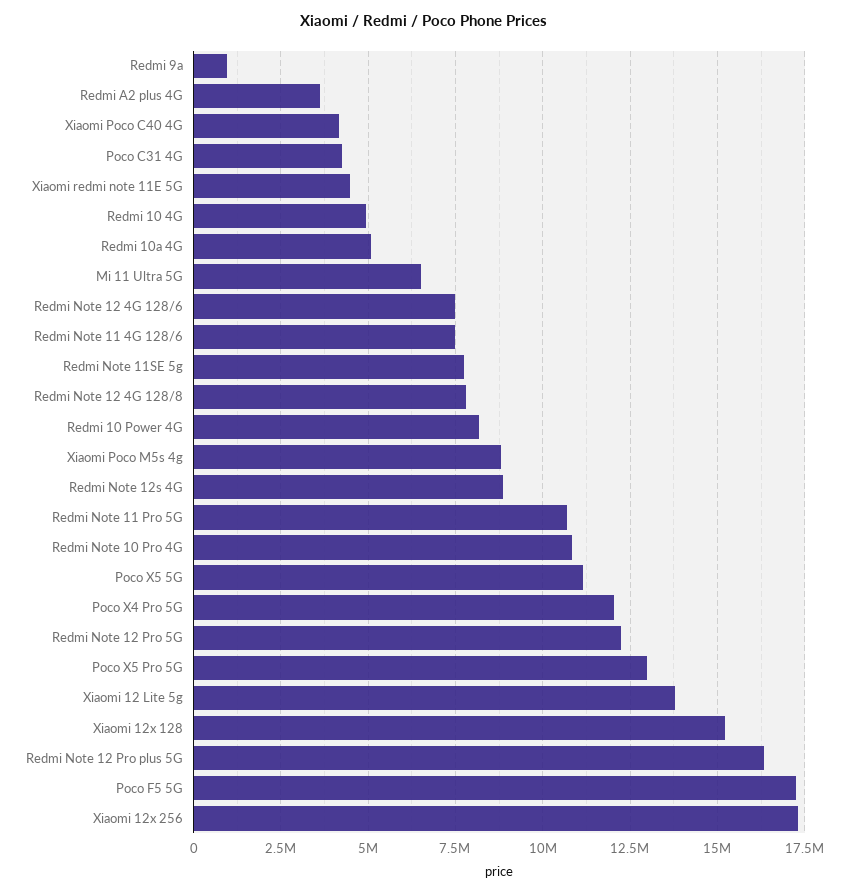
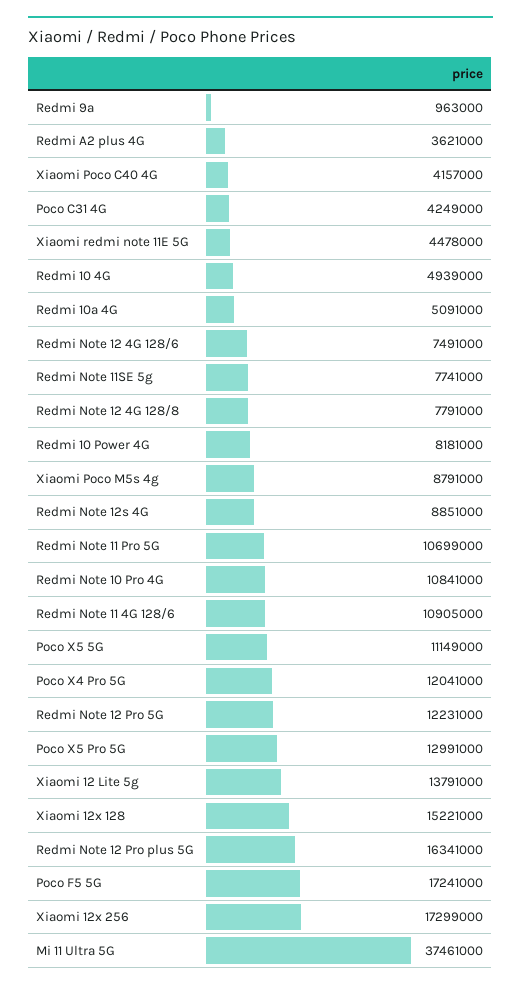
Mi 11 Ultra 5G: 6500000 -> 37461000
Redmi Note 11 4G 128/6: 7500000 -> 10905000

